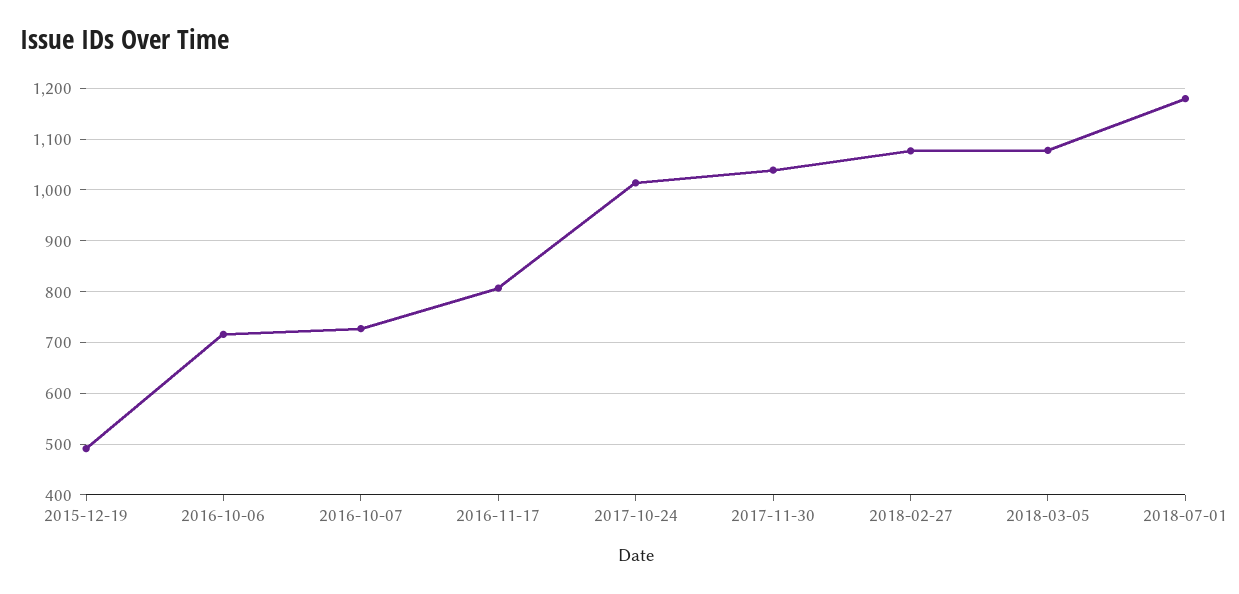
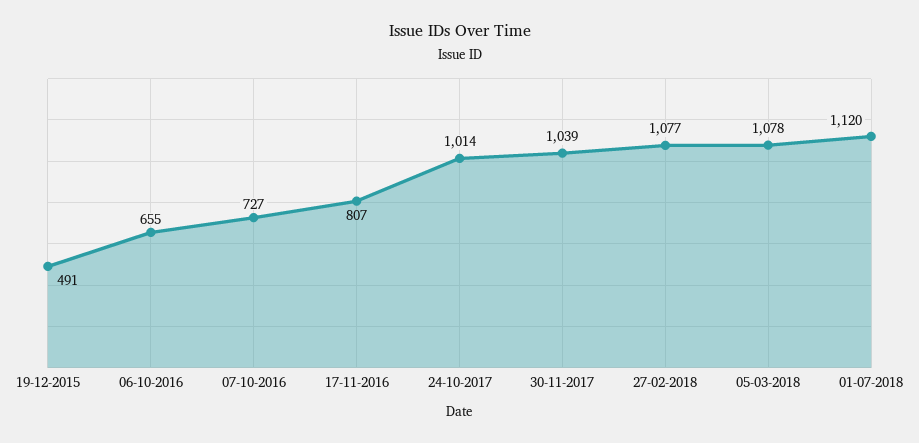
2016-10-06: 720 -> 655
2018-07-01: 1180 -> 1120

